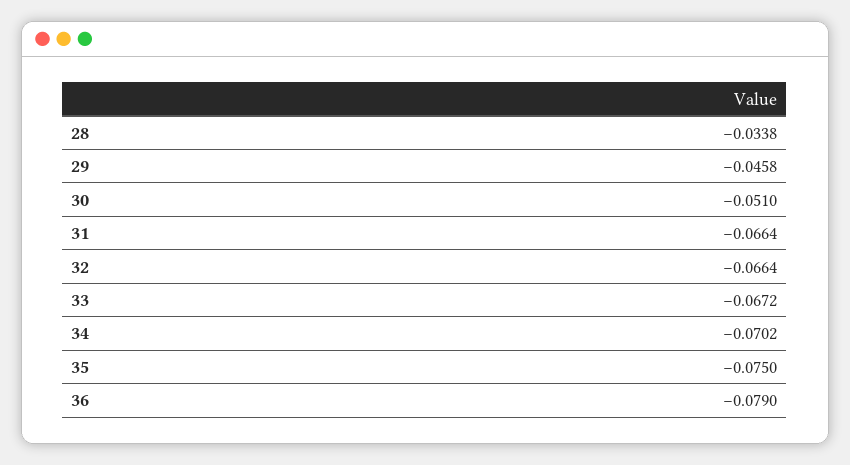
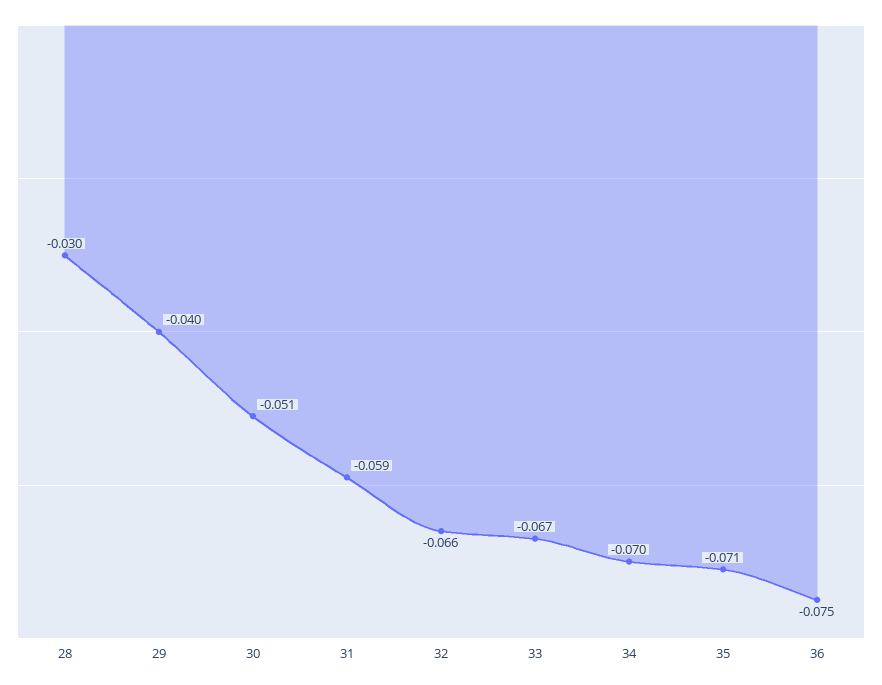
28: -0.0338 -> -0.03
29: -0.0458 -> -0.04
31: -0.0664 -> -0.059
35: -0.075 -> -0.071
36: -0.079 -> -0.075

